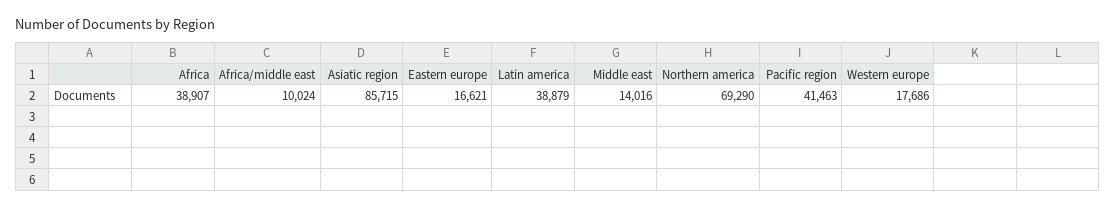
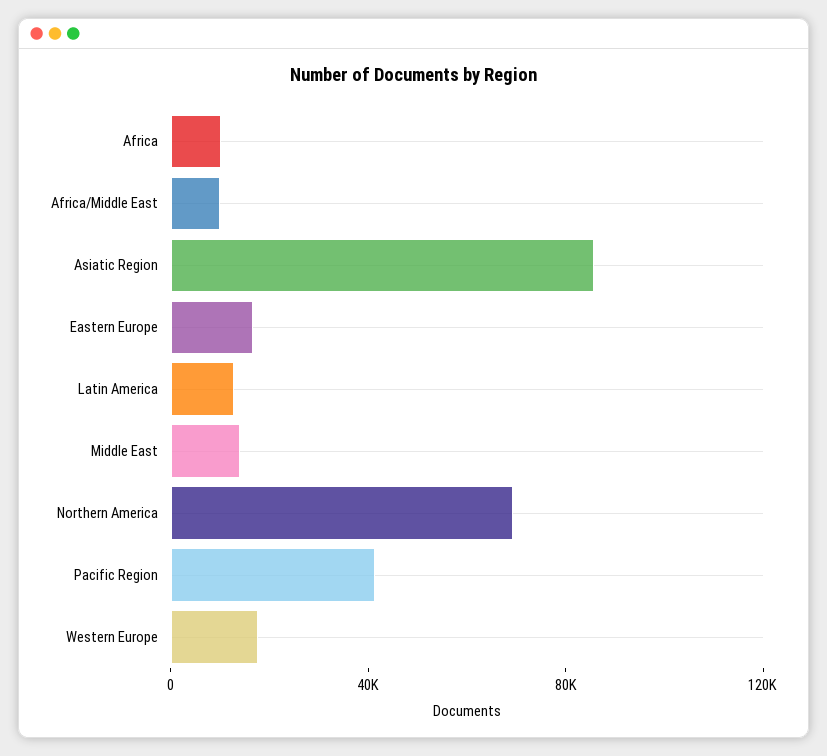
Africa: 38907 -> 10000
Latin america: 38879 -> 10000

